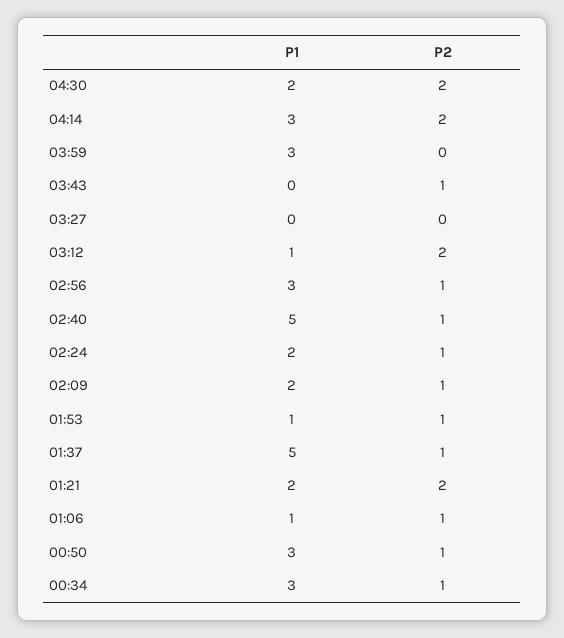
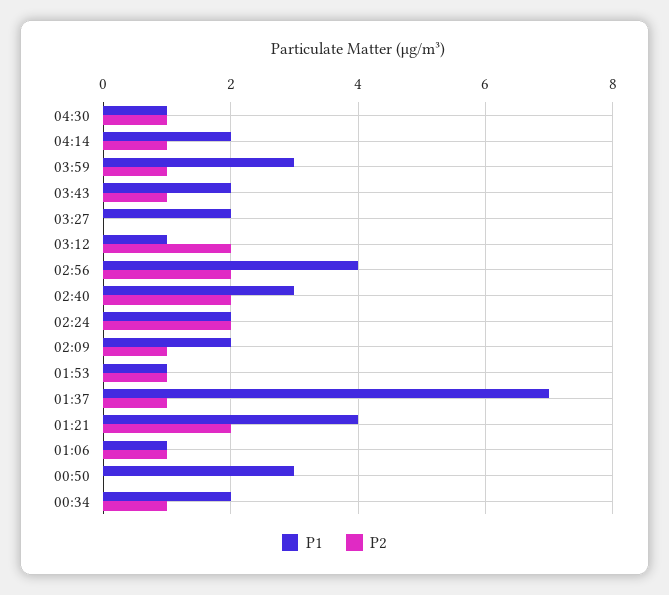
P1, 04:30: 2 -> 1
P2, 04:30: 2 -> 1
P1, 04:14: 3 -> 2
P2, 04:14: 2 -> 1
P2, 03:59: 0 -> 1
P1, 03:43: 0 -> 2
P1, 03:27: 0 -> 2
P1, 02:56: 3 -> 4
P2, 02:56: 1 -> 2
P1, 02:40: 5 -> 3
P2, 02:40: 1 -> 2
P2, 02:24: 1 -> 2
P1, 01:37: 5 -> 7
P1, 01:21: 2 -> 4
P2, 00:50: 1 -> 0
P1, 00:34: 3 -> 2

